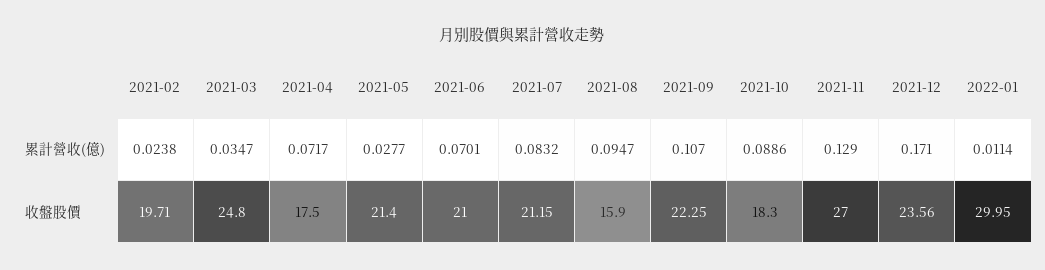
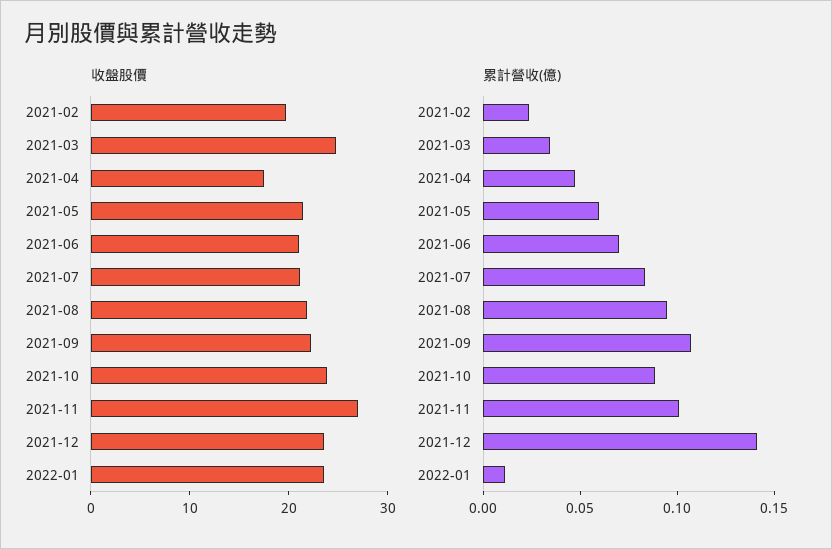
累計營收(億), 2021-04: 0.0717 -> 0.05
累計營收(億), 2021-05: 0.0277 -> 0.06
累計營收(億), 2021-11: 0.129 -> 0.1
累計營收(億), 2021-12: 0.171 -> 0.14
收盤股價, 2021-08: 15.9 -> 22
收盤股價, 2021-10: 18.3 -> 24
收盤股價, 2022-01: 29.95 -> 24

